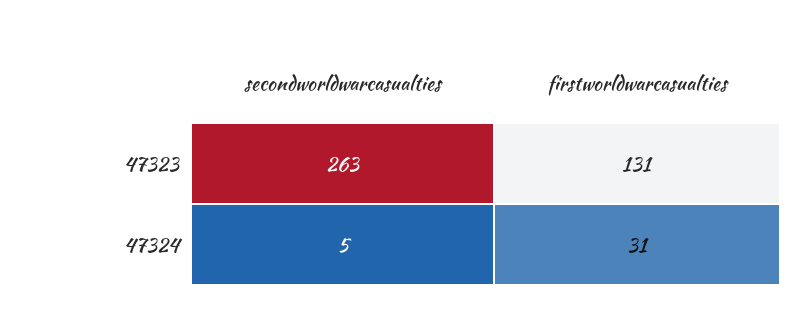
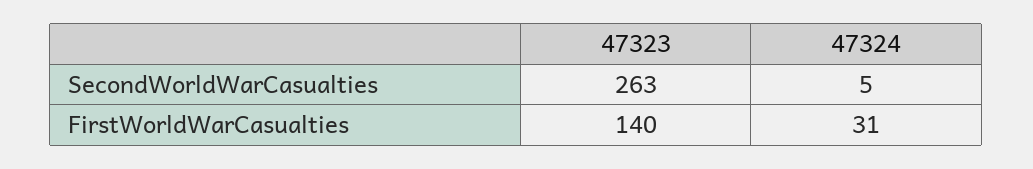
firstworldwarcasualties, 47323: 131 -> 140

